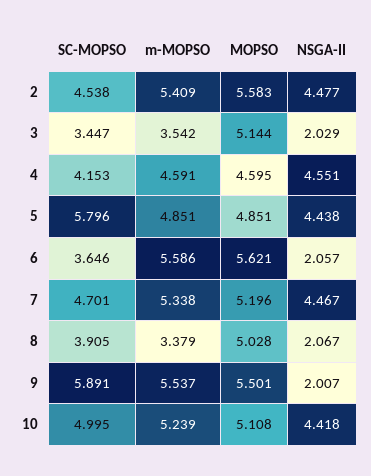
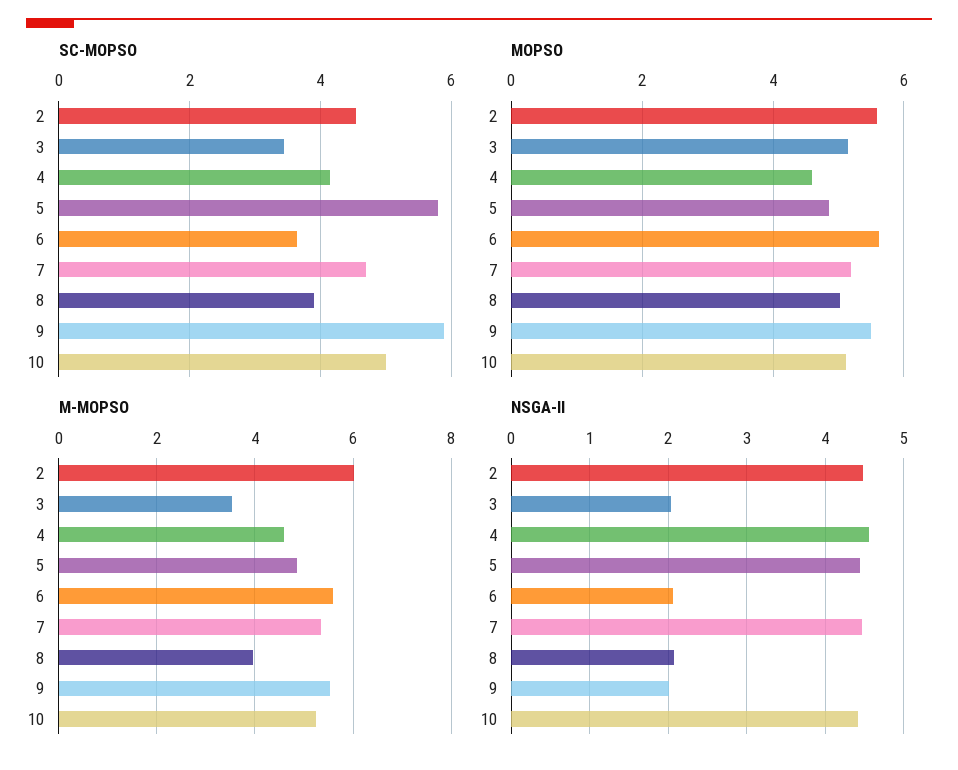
m-MOPSO, 2: 5.409 -> 6
m-MOPSO, 8: 3.379 -> 4

